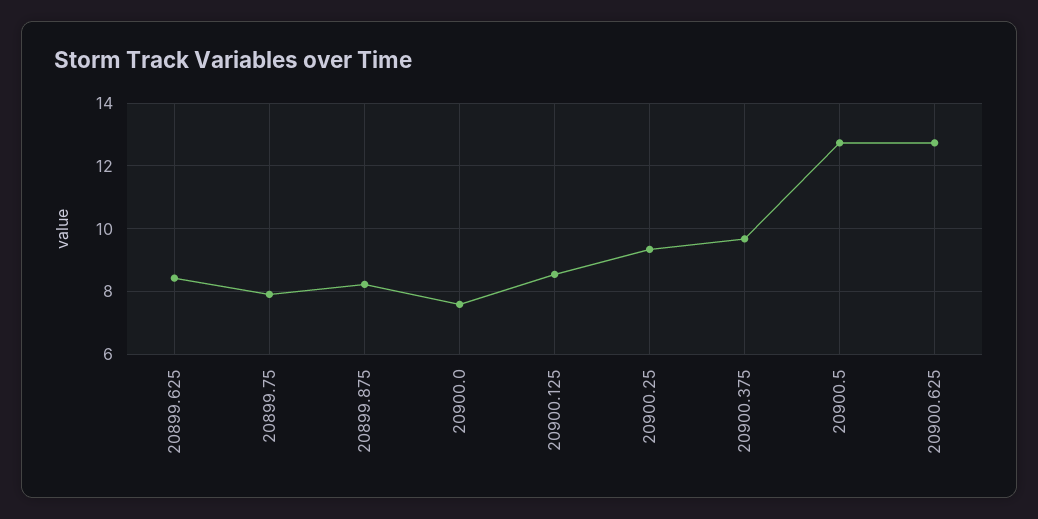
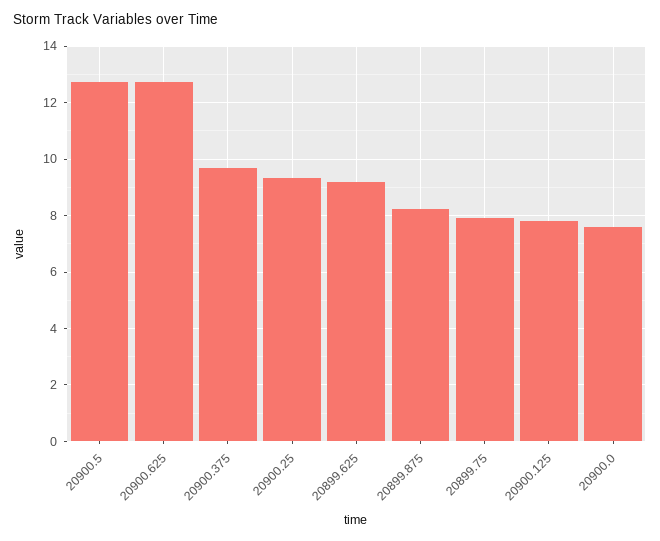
20899.625: 8.4 -> 9.25
20900.125: 8.6 -> 7.75

